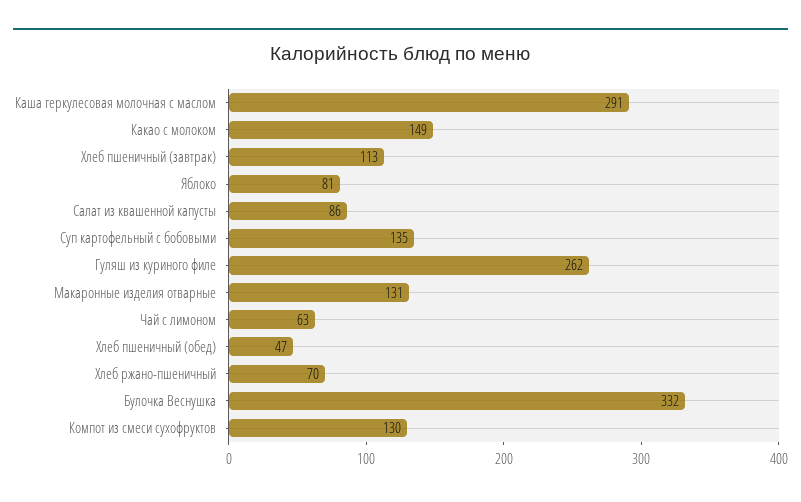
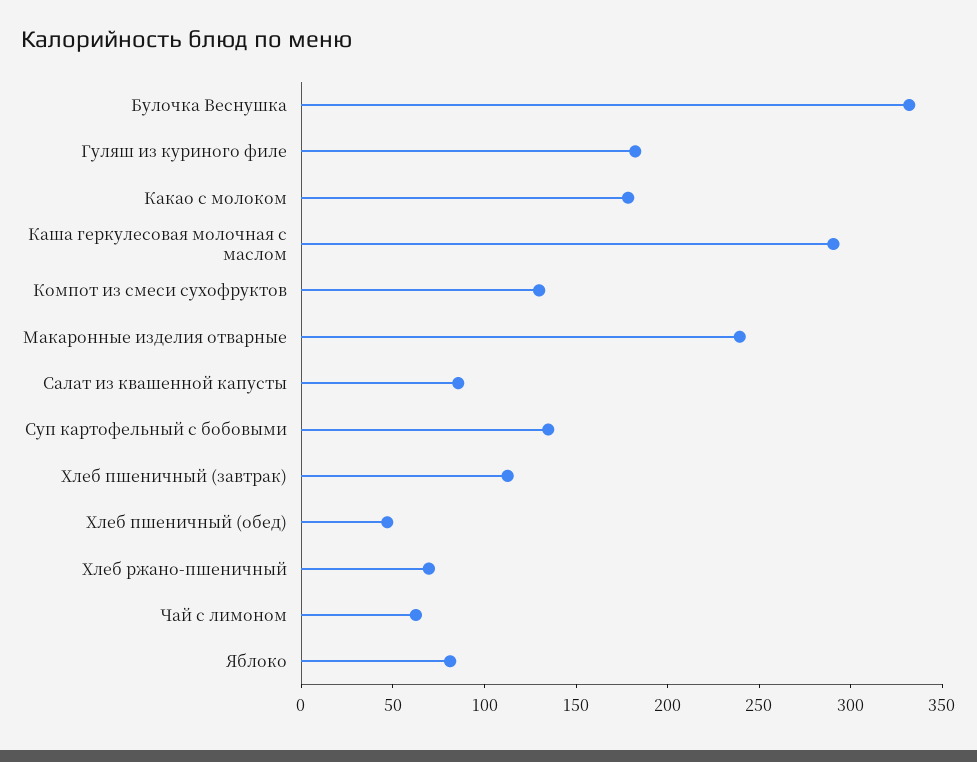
Какао с молоком: 149 -> 180
Гуляш из куриного филе: 262 -> 180
Макаронные изделия отварные: 131 -> 240

